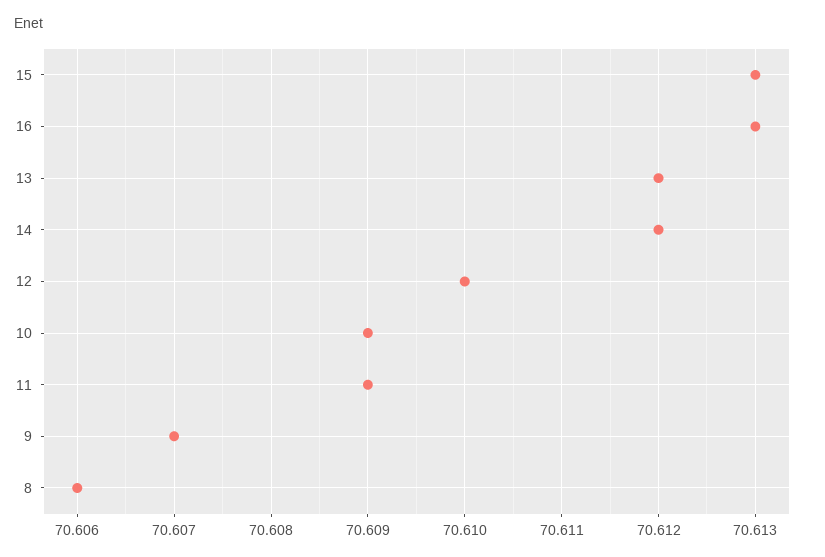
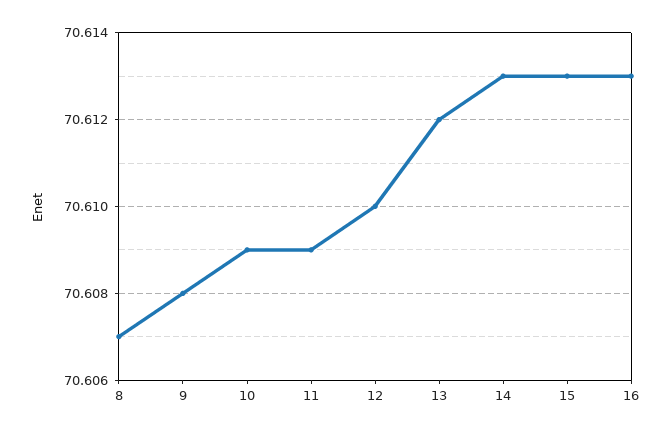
14: 70.612 -> 70.613
9: 70.607 -> 70.608
8: 70.606 -> 70.607

